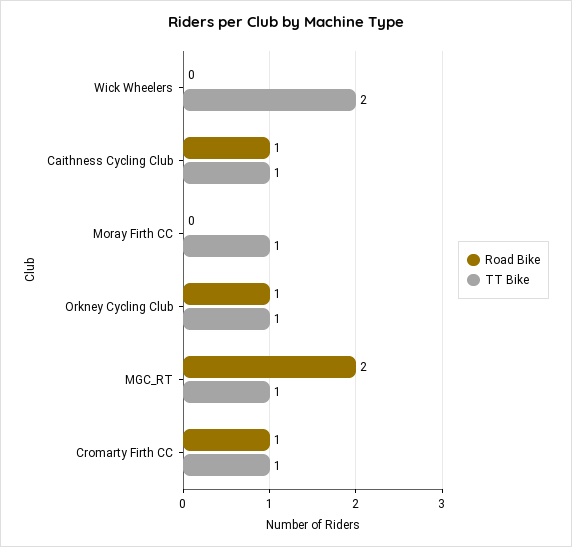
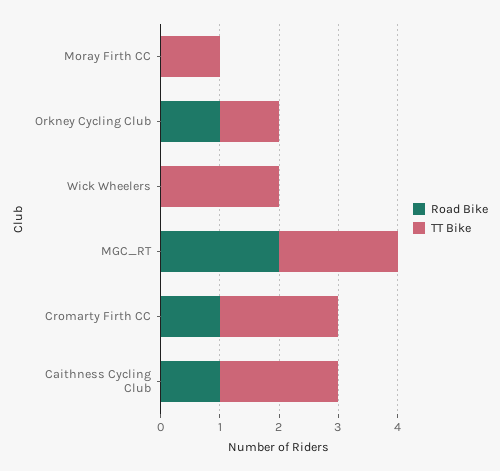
TT Bike, Caithness Cycling Club: 1 -> 2
TT Bike, MGC_RT: 1 -> 2
TT Bike, Cromarty Firth CC: 1 -> 2

